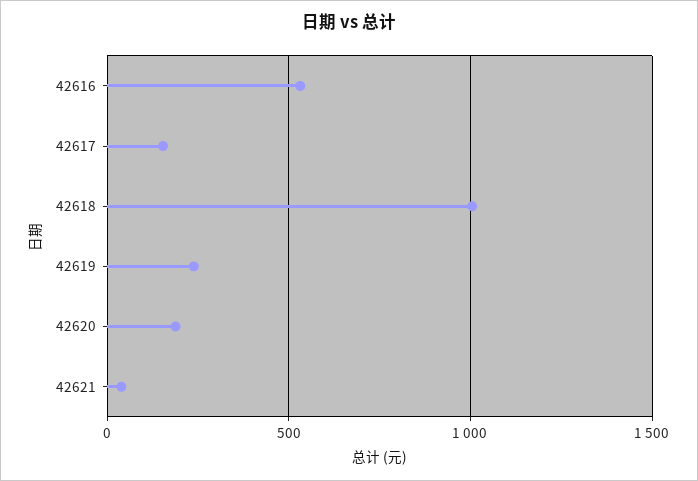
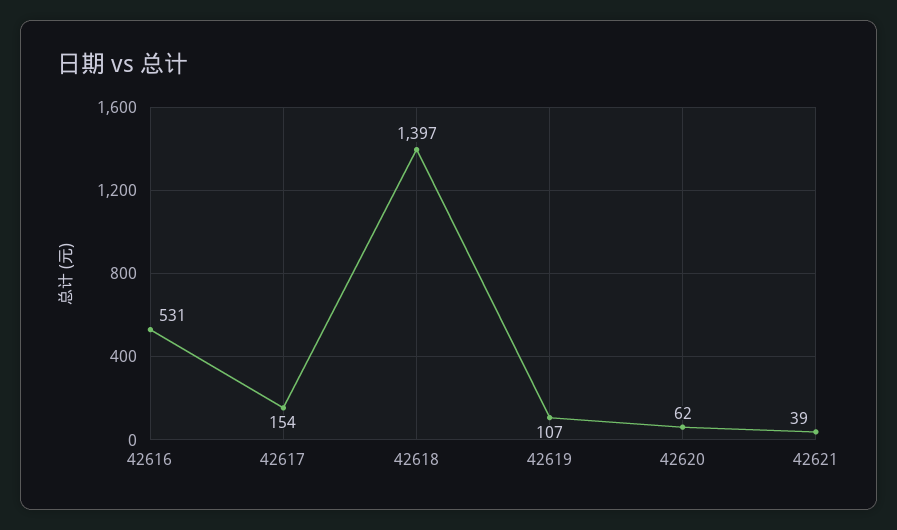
42618: 1000 -> 1397
42619: 250 -> 107
42620: 200 -> 62

